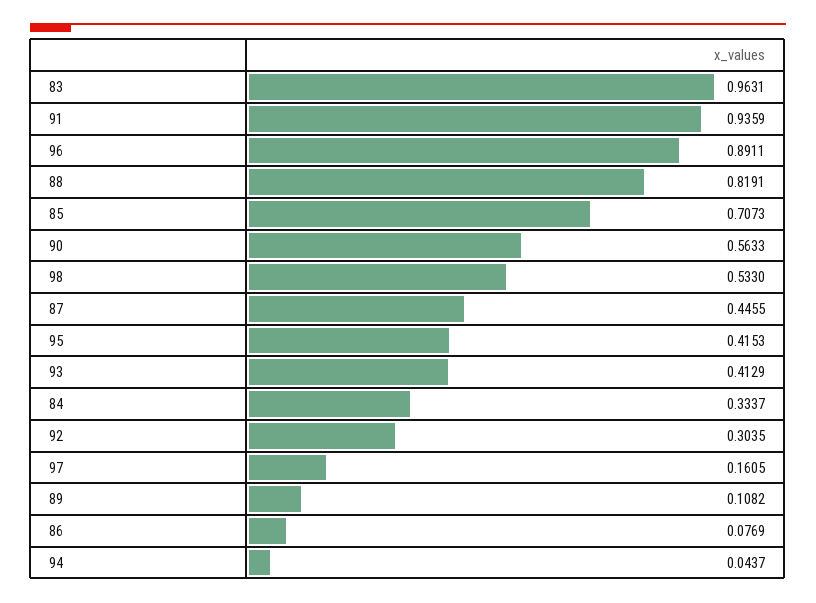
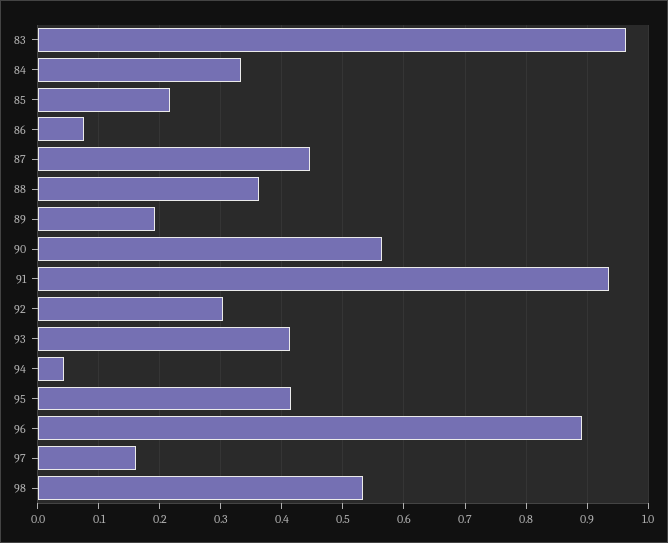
88: 0.8191 -> 0.36
85: 0.7073 -> 0.22
89: 0.1082 -> 0.19

